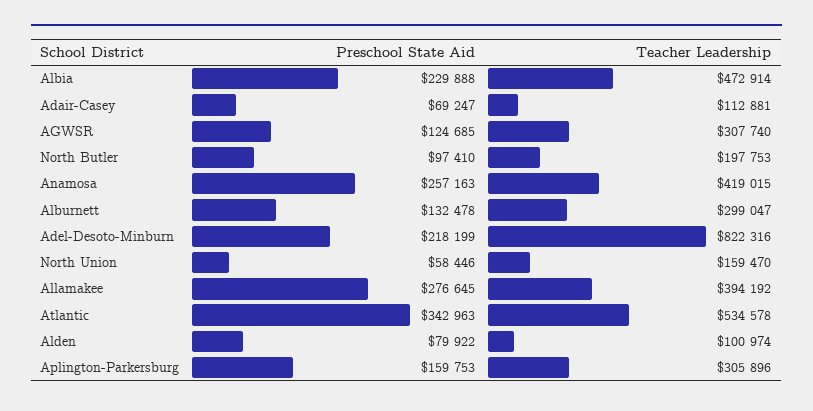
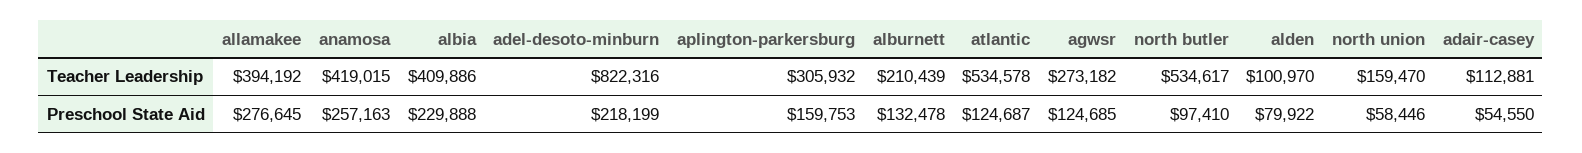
Teacher Leadership, Albia: 472914 -> 409886
Preschool State Aid, Adair-Casey: 69247 -> 54550
Teacher Leadership, AGWSR: 307740 -> 273182
Teacher Leadership, North Butler: 197753 -> 534617
Teacher Leadership, Alburnett: 299047 -> 210439
Preschool State Aid, Atlantic: 342963 -> 124687
Teacher Leadership, Alden: 100974 -> 100970
Teacher Leadership, Aplington-Parkersburg: 305896 -> 305932

